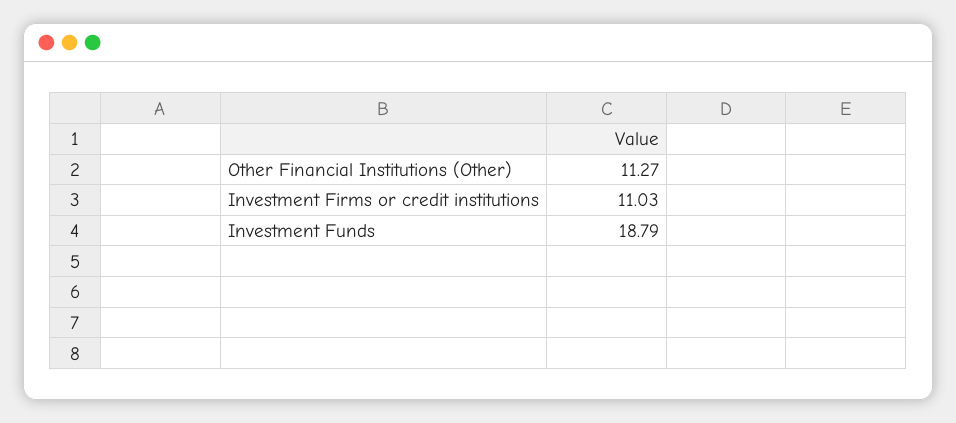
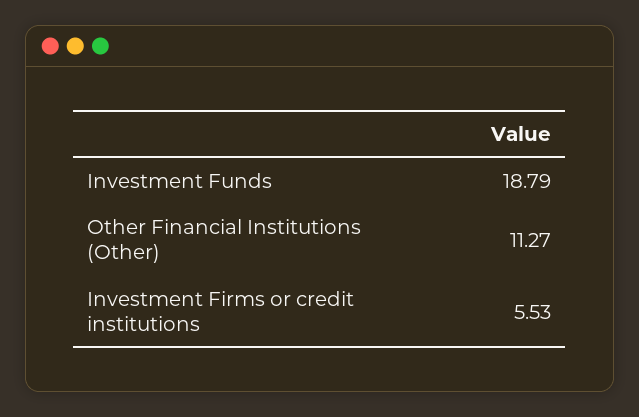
Investment Firms or credit institutions: 11.03 -> 5.53

